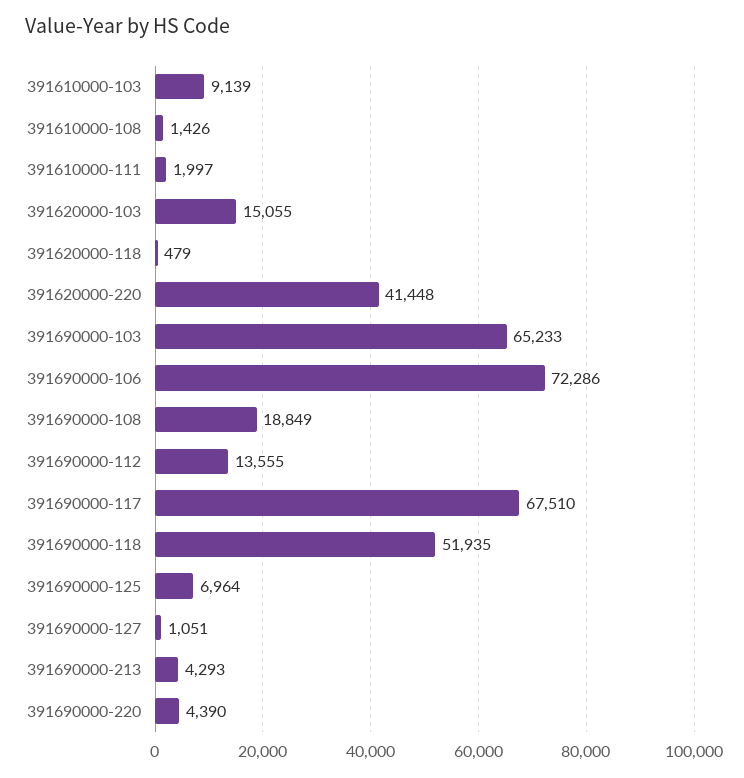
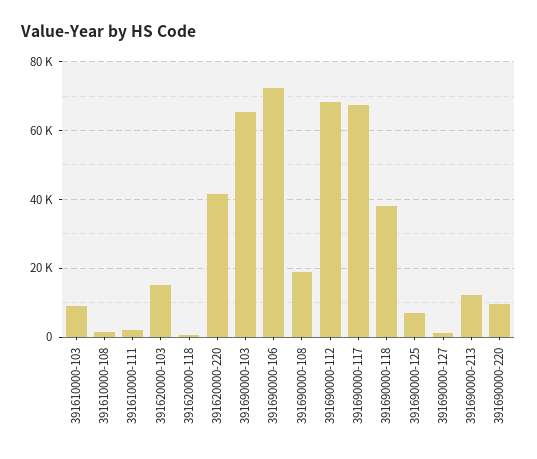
391690000-112: 13555 -> 68000
391690000-118: 51935 -> 38000
391690000-213: 4293 -> 12000
391690000-220: 4390 -> 10000

